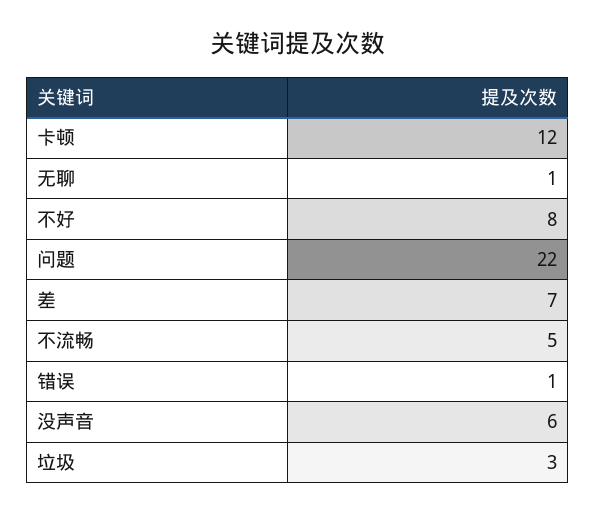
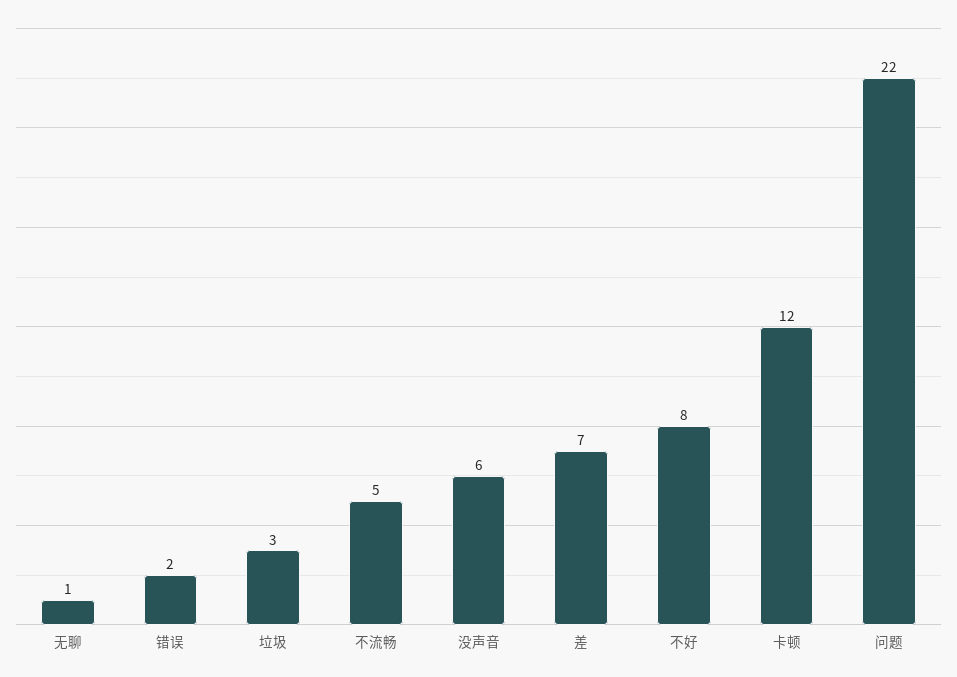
错误: 1 -> 2

